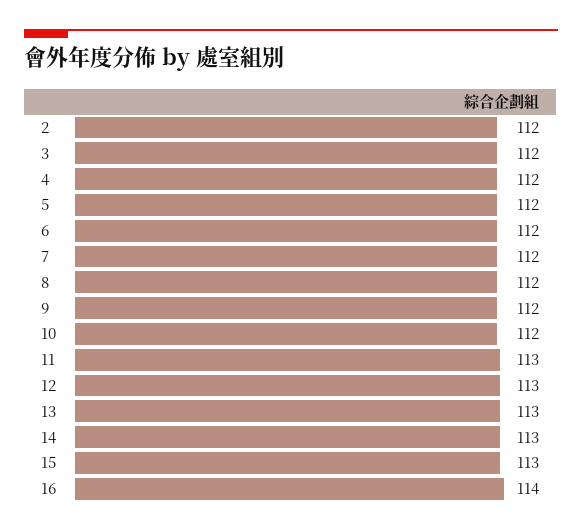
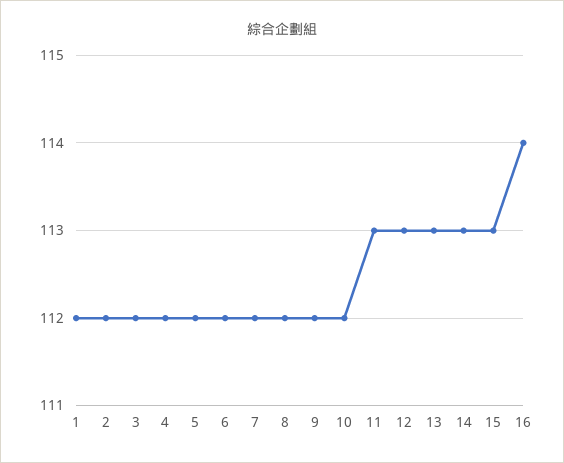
1: none -> 112

